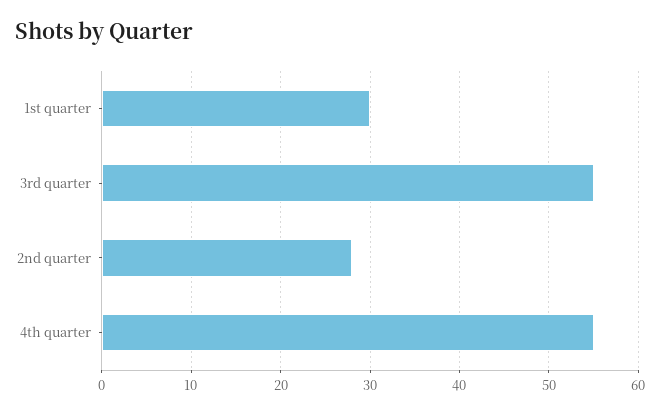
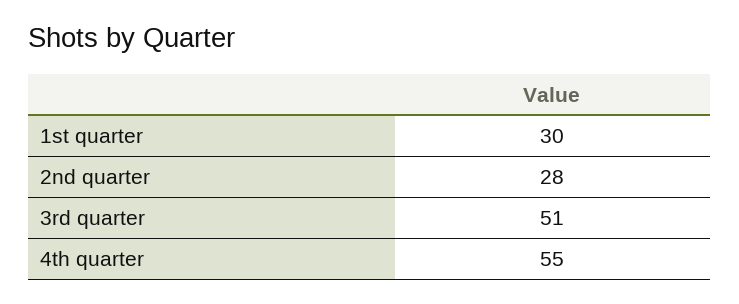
3rd quarter: 55 -> 51

